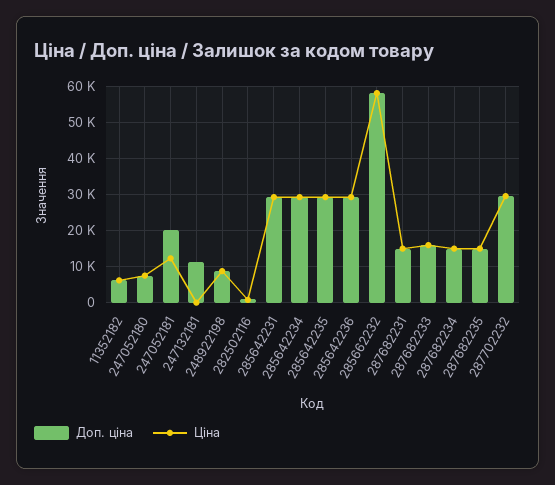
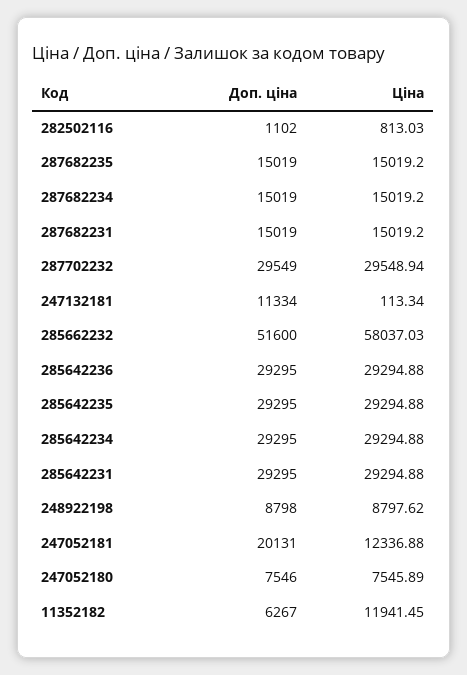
Ціна, 11352182: 6000 -> 11941.45
Доп. ціна, 285662232: 58000 -> 51600
Доп. ціна, 287682233: 16000 -> none
Ціна, 287682233: 16000 -> none

